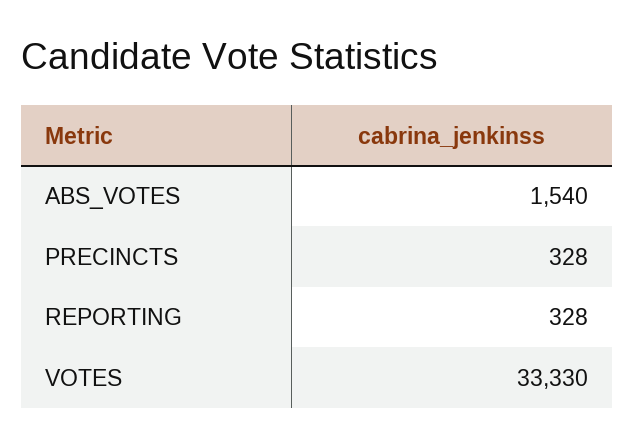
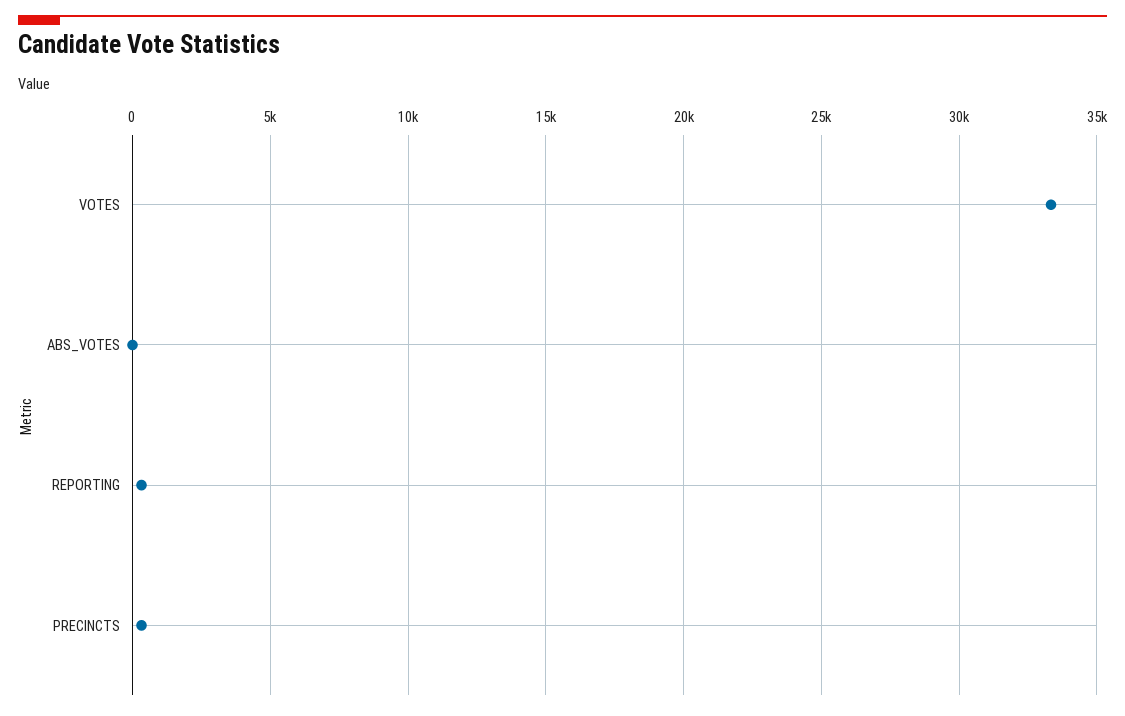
ABS_VOTES: 1540 -> 0

